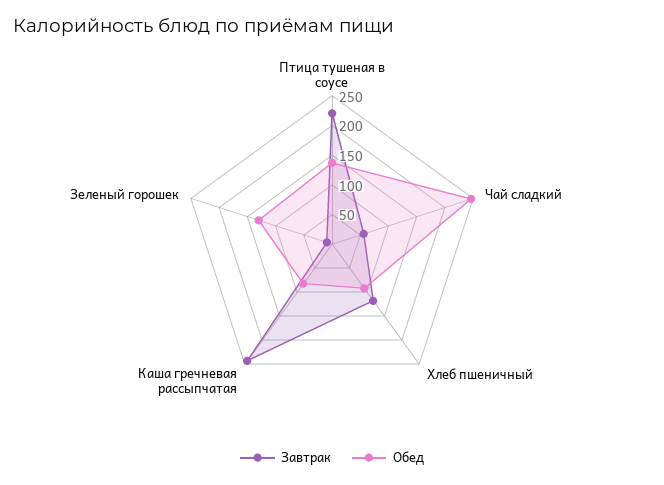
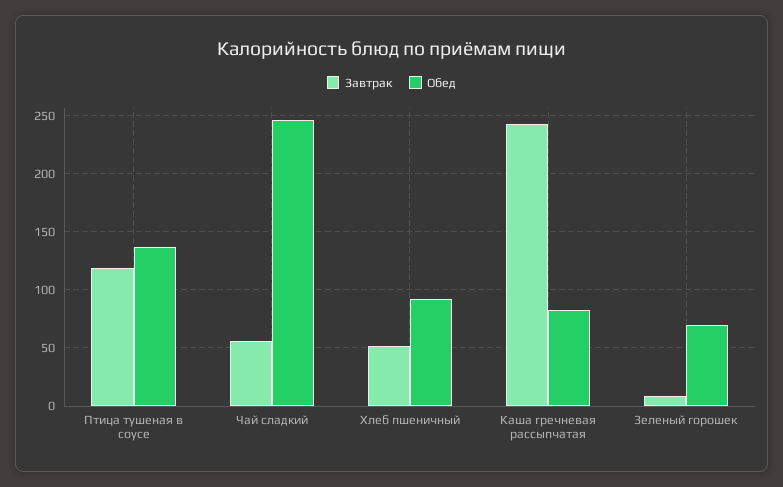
Завтрак, Птица тушеная в соусе: 225 -> 120
Завтрак, Хлеб пшеничный: 125 -> 50
Обед, Зеленый горошек: 125 -> 70

